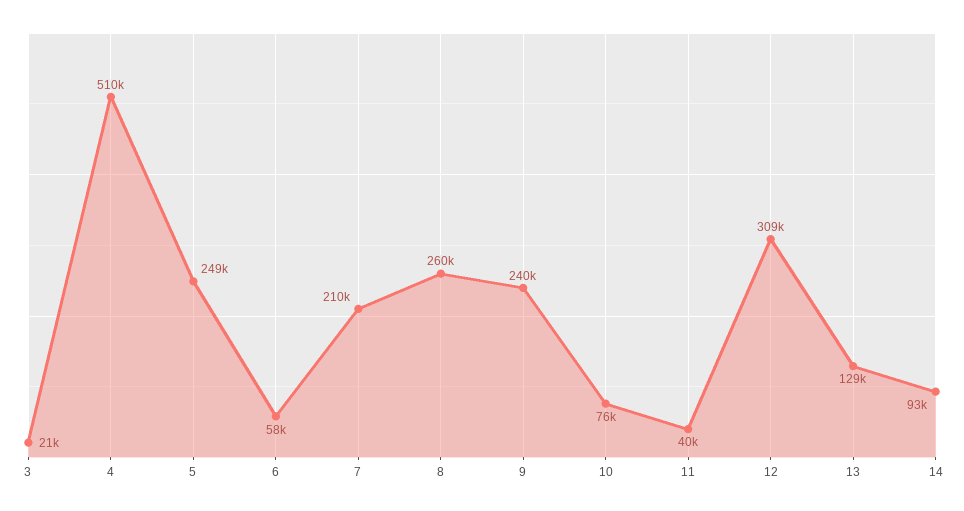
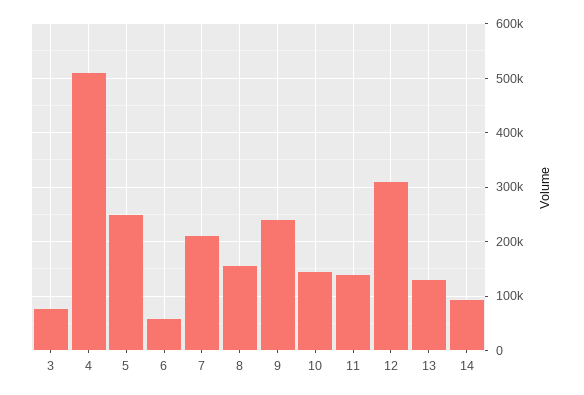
3: 21000 -> 80000
8: 260000 -> 160000
10: 76000 -> 140000
11: 40000 -> 140000

